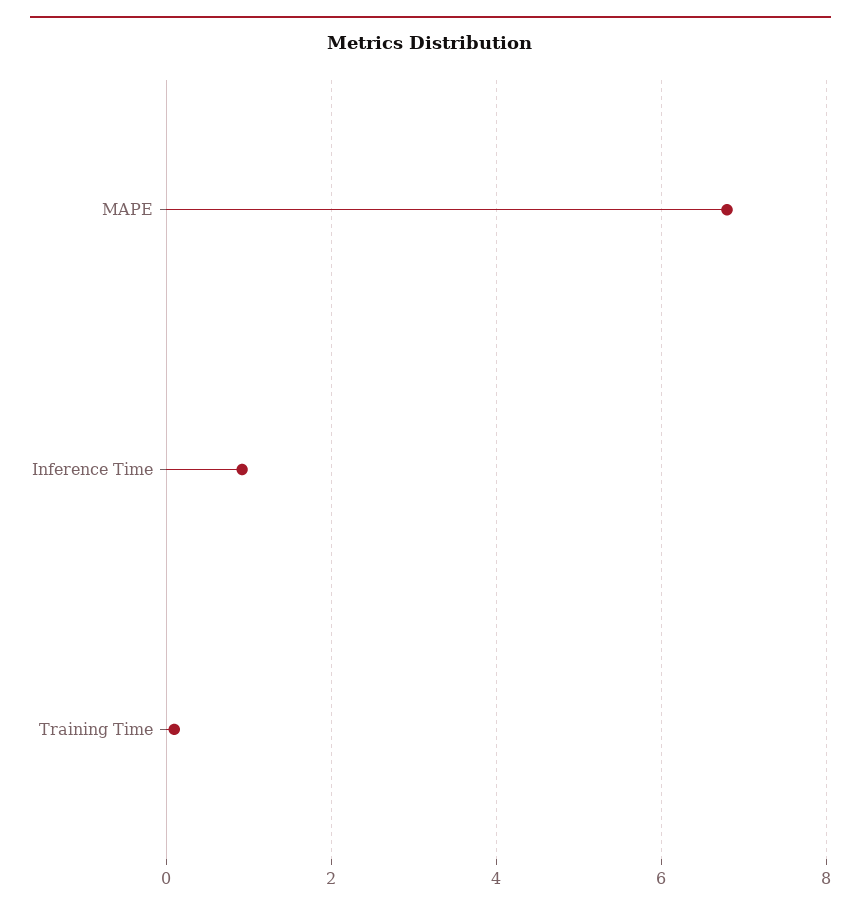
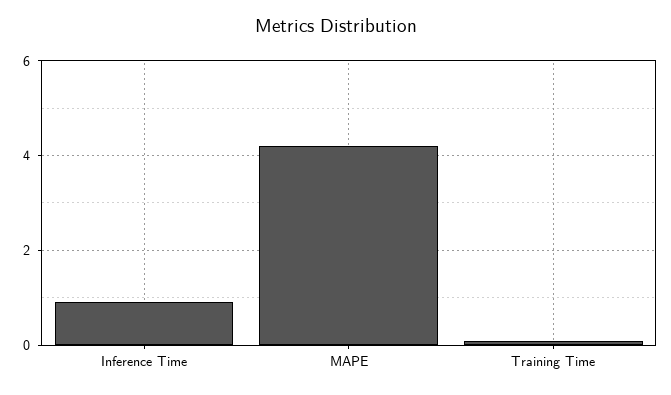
MAPE: 6.8 -> 4.2

